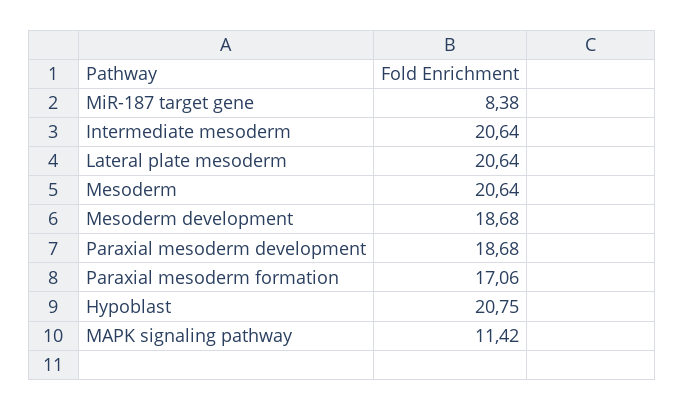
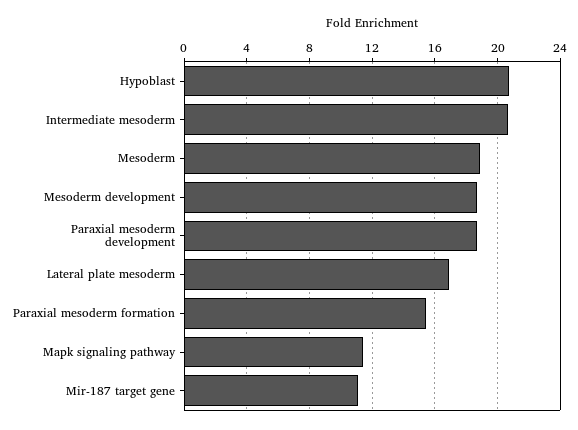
MiR-187 target gene: 8.38 -> 11
Lateral plate mesoderm: 20.64 -> 17
Mesoderm: 20.64 -> 19
Paraxial mesoderm formation: 17.06 -> 15.5

